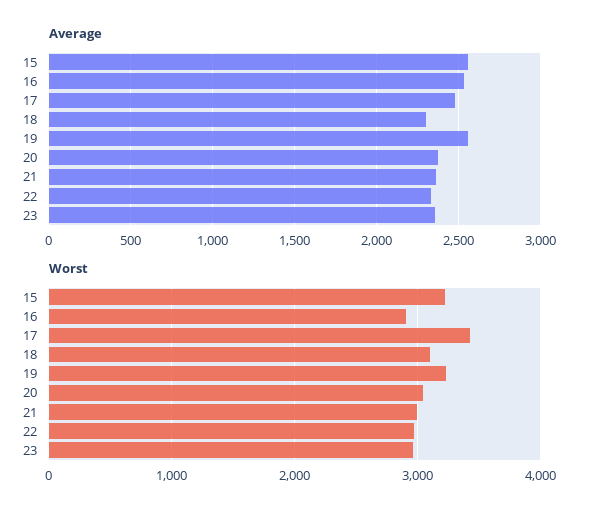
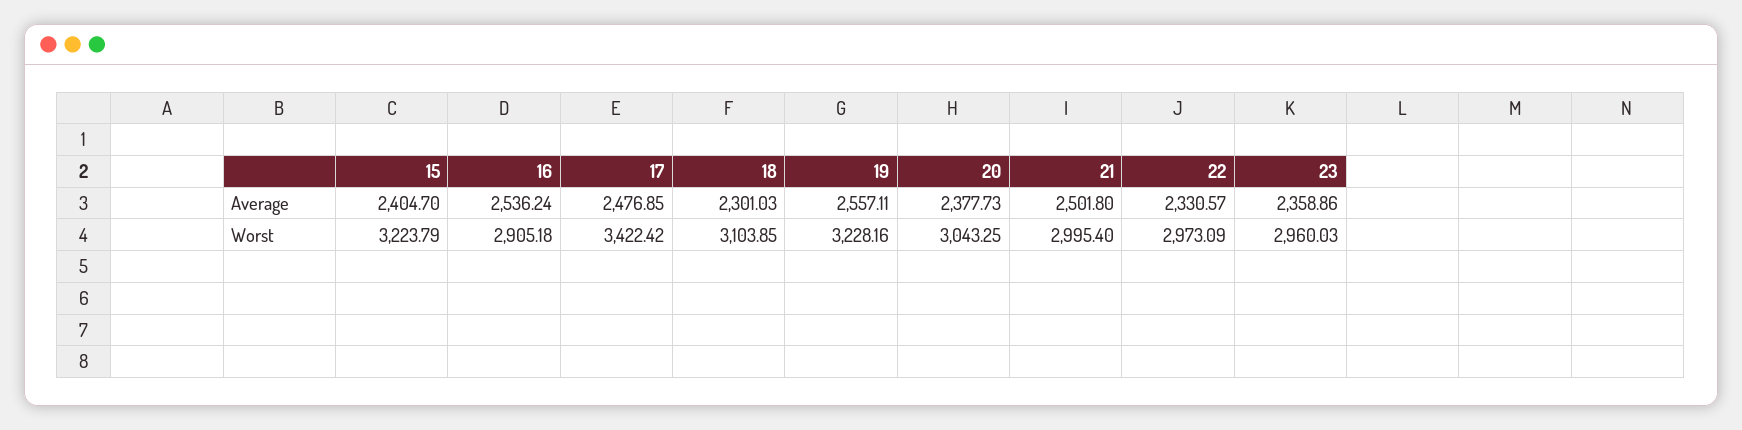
Average, 15: 2550 -> 2404.7
Average, 21: 2350 -> 2501.8

